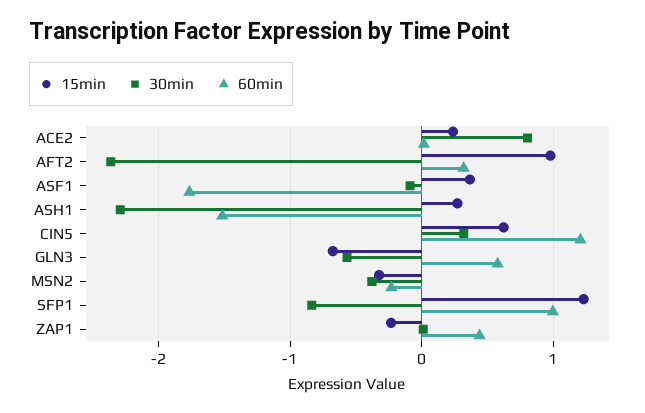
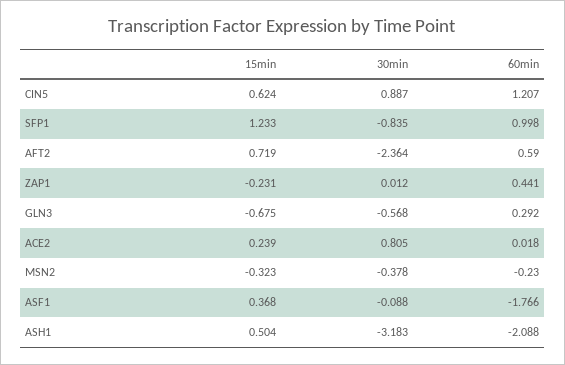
15min, AFT2: 1 -> 0.719
60min, AFT2: 0.3 -> 0.59
15min, ASH1: 0.3 -> 0.504
30min, ASH1: -2.3 -> -3.183
60min, ASH1: -1.5 -> -2.088
30min, CIN5: 0.3 -> 0.887
60min, GLN3: 0.6 -> 0.292

